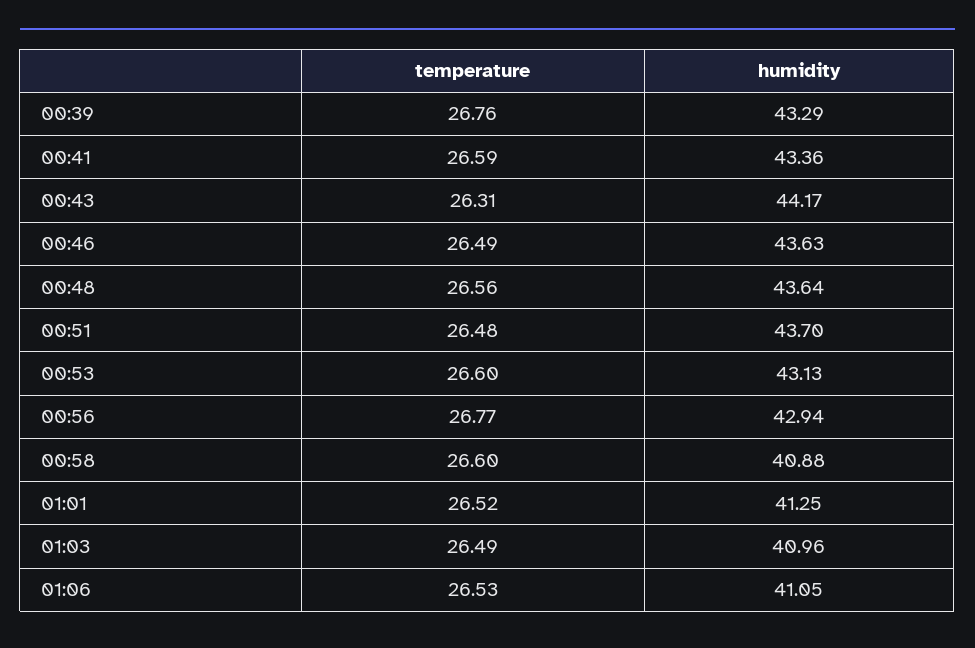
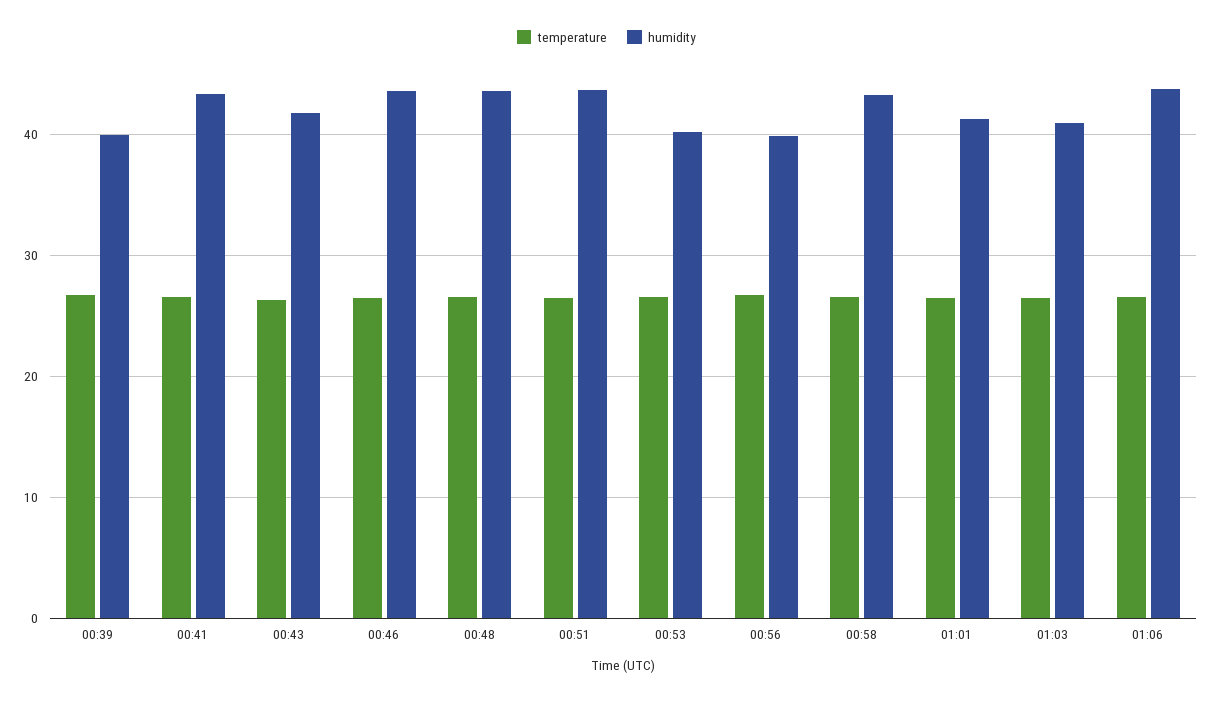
humidity, 00:39: 43.29 -> 40
humidity, 00:43: 44.17 -> 42
humidity, 00:53: 43.13 -> 40
humidity, 00:56: 42.94 -> 40
humidity, 00:58: 40.88 -> 43
humidity, 01:06: 41.05 -> 44

